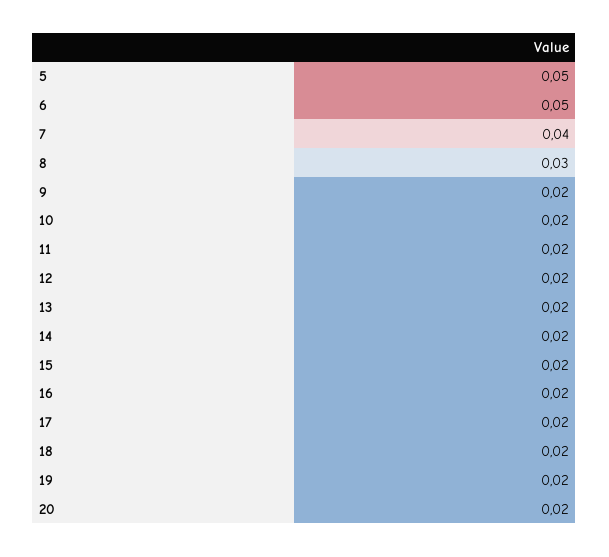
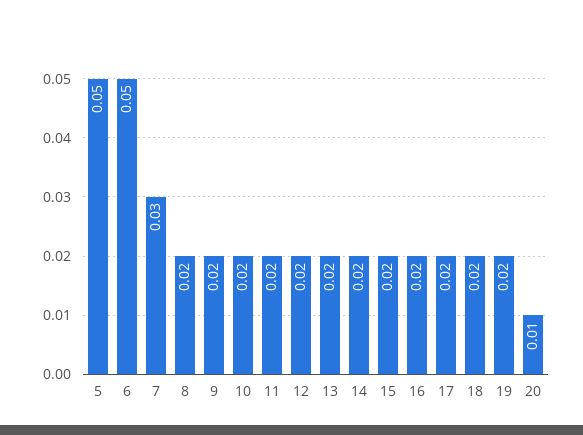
7: 0.04 -> 0.03
8: 0.03 -> 0.02
20: 0.02 -> 0.01

